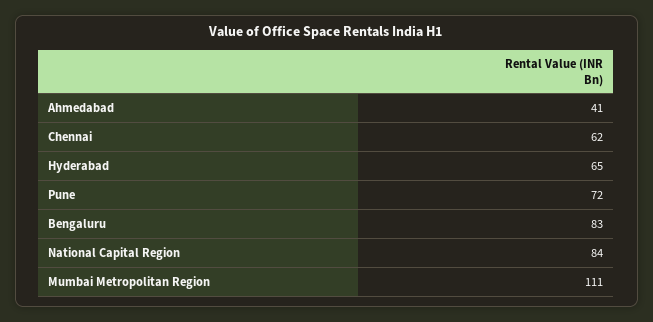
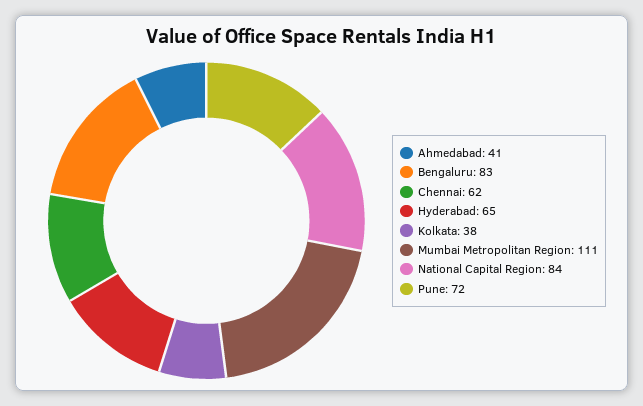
Kolkata: none -> 38

